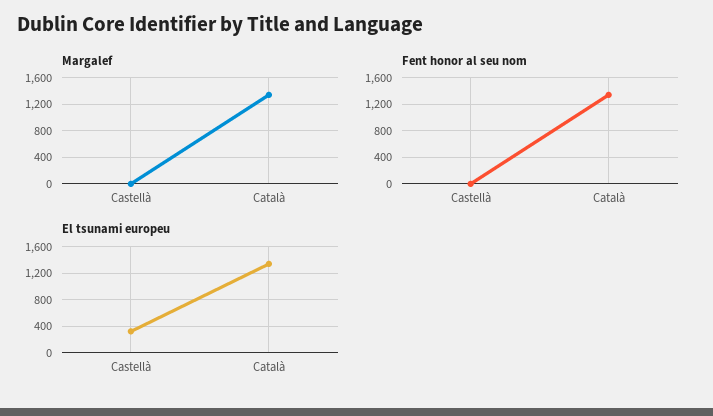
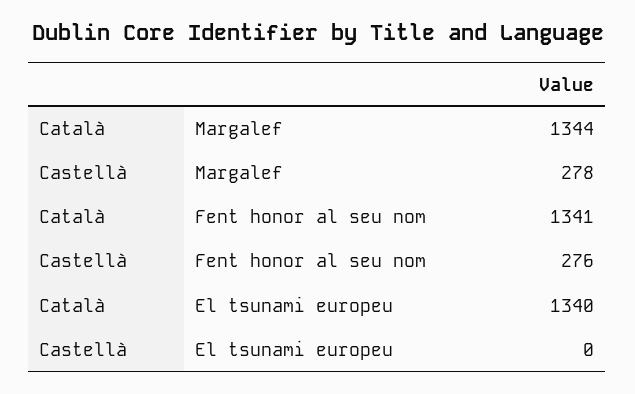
Margalef, Castellà: 0 -> 278
Fent honor al seu nom, Castellà: 0 -> 276
El tsunami europeu, Castellà: 300 -> 0

